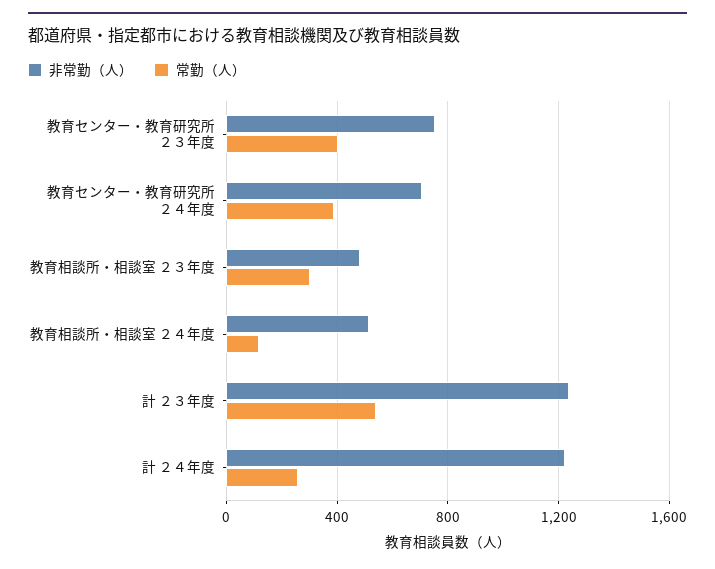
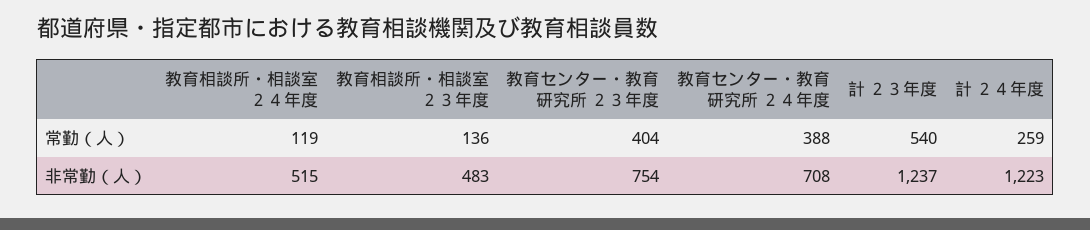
常勤（人）, 教育相談所・相談室 ２３年度: 300 -> 136

